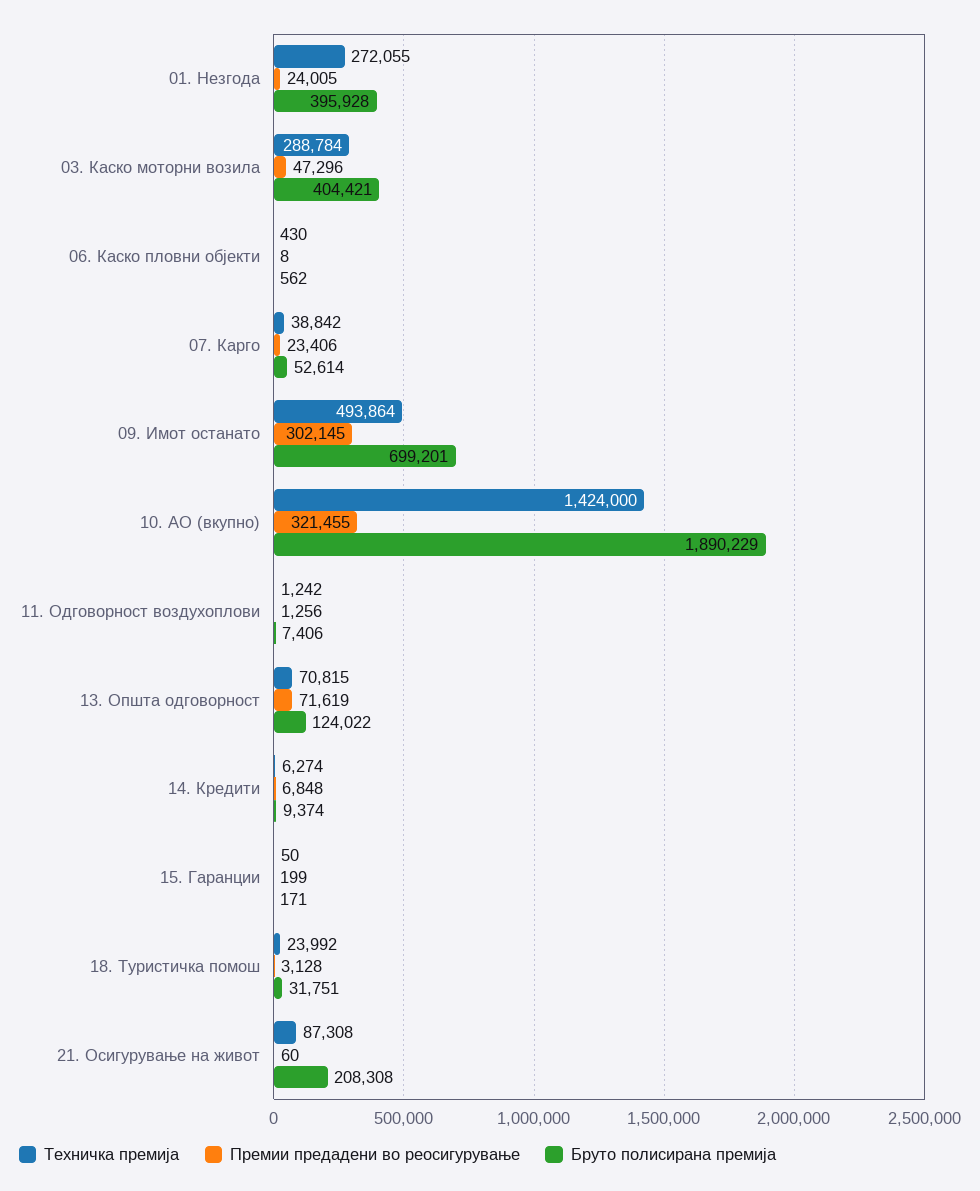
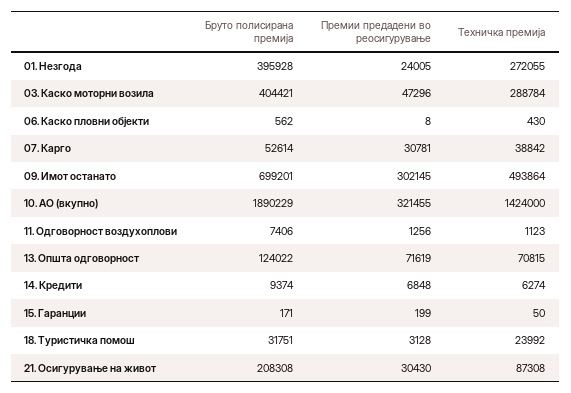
Премии предадени во реосигурување, 07. Карго: 23406 -> 30781
Техничка премија, 11. Одговорност воздухоплови: 1242 -> 1123
Премии предадени во реосигурување, 21. Осигурување на живот: 60 -> 30430

